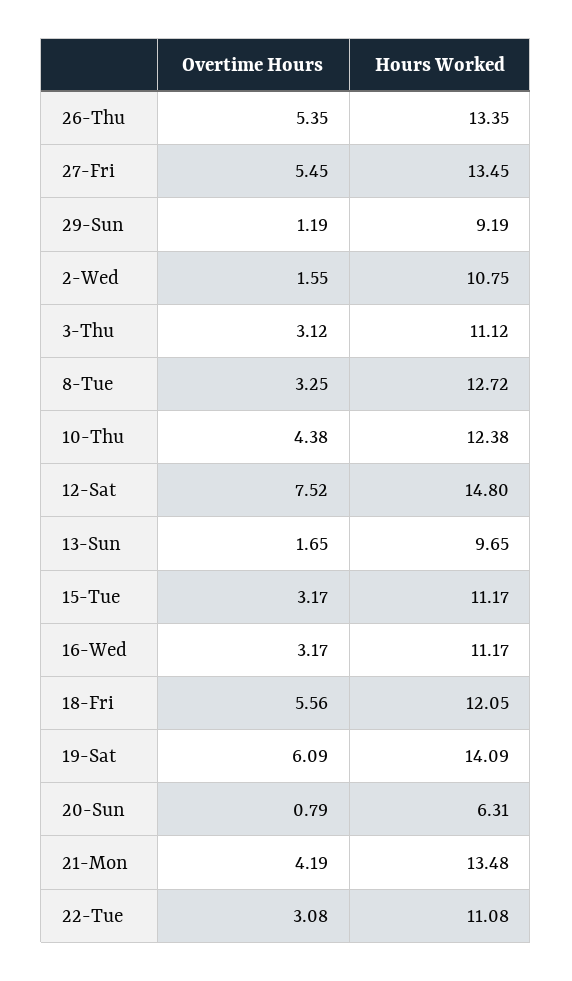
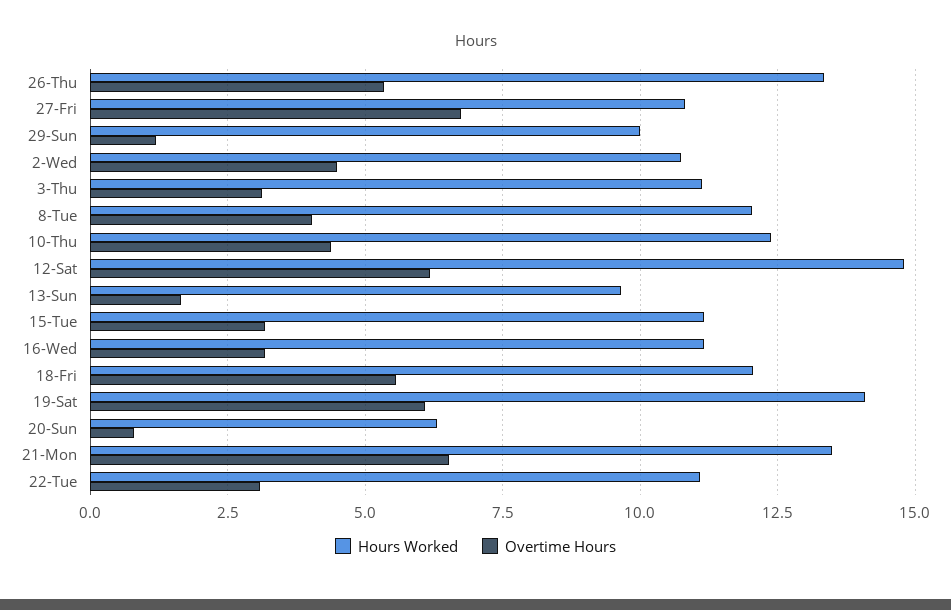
Overtime Hours, 27-Fri: 5.45 -> 6.75
Hours Worked, 27-Fri: 13.45 -> 10.75
Hours Worked, 29-Sun: 9.19 -> 10
Overtime Hours, 2-Wed: 1.55 -> 4.5
Overtime Hours, 8-Tue: 3.25 -> 4
Hours Worked, 8-Tue: 12.72 -> 12
Overtime Hours, 12-Sat: 7.52 -> 6.25
Overtime Hours, 21-Mon: 4.19 -> 6.5

